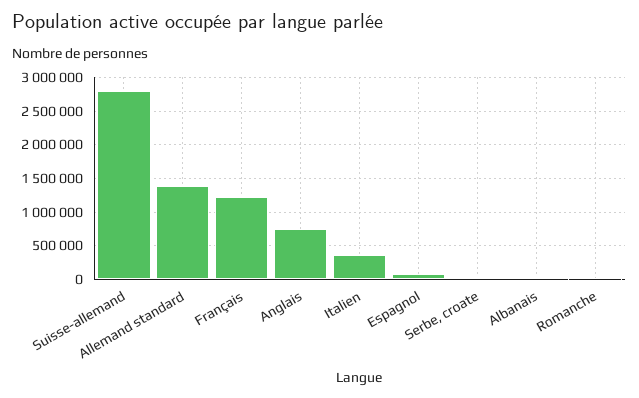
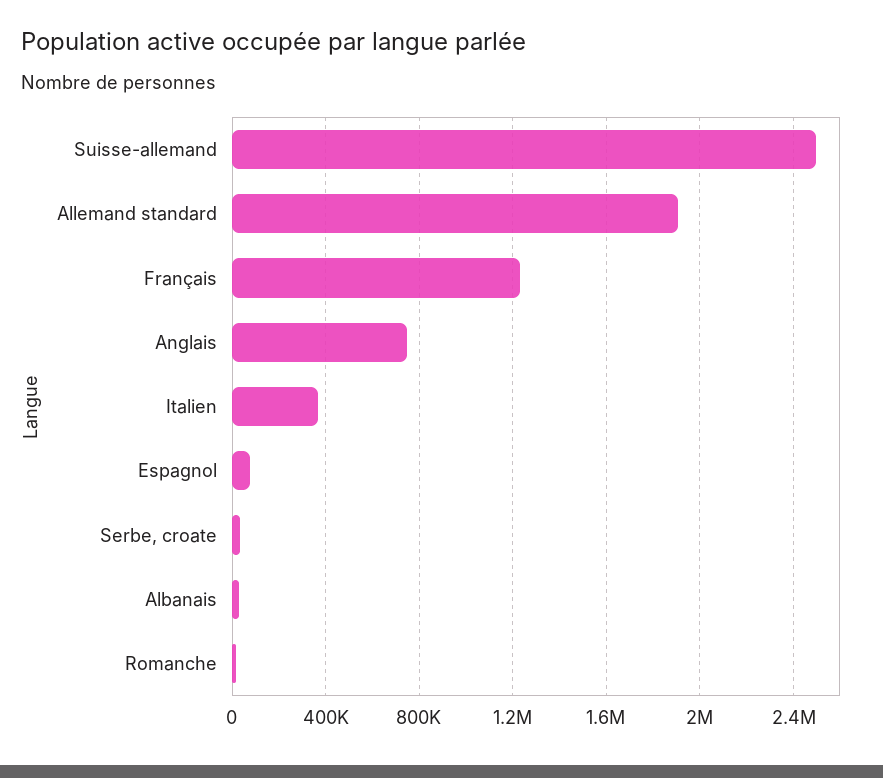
Suisse-allemand: 2800000 -> 2500000
Allemand standard: 1400000 -> 1900000

